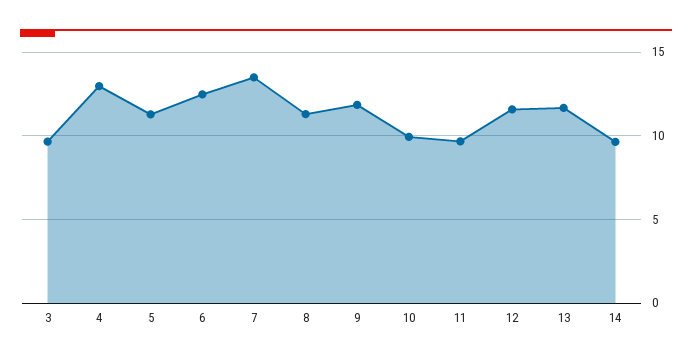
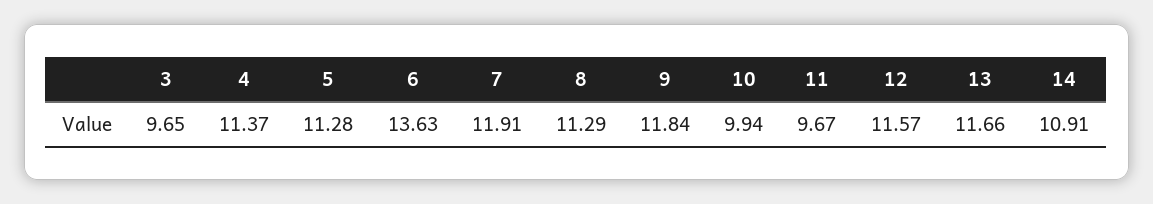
4: 13 -> 11.37
6: 12.5 -> 13.63
7: 13.5 -> 11.91
14: 9.5 -> 10.91

